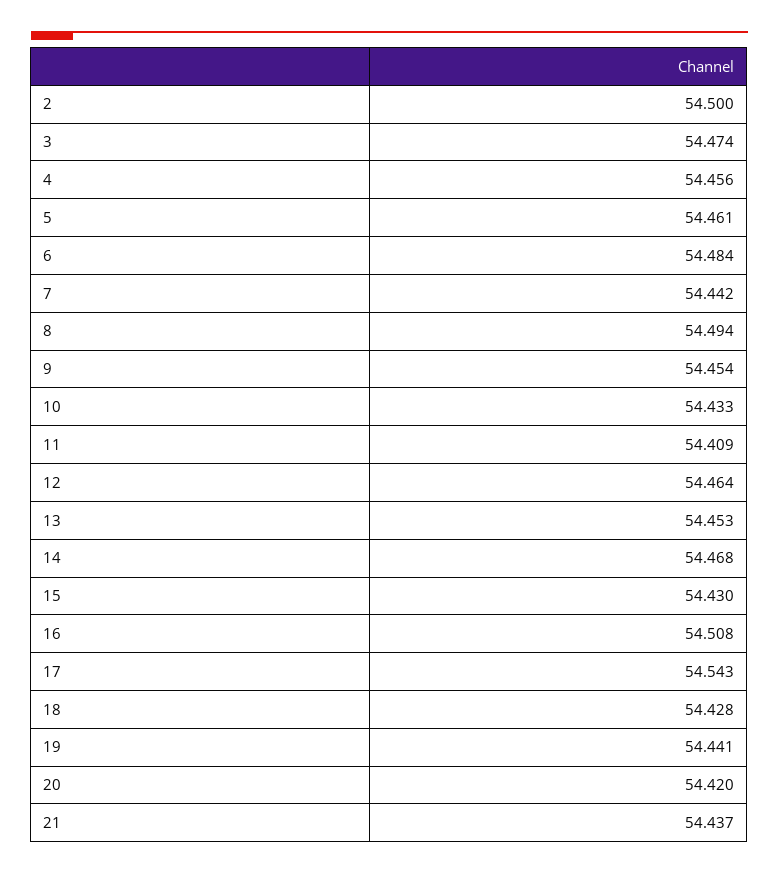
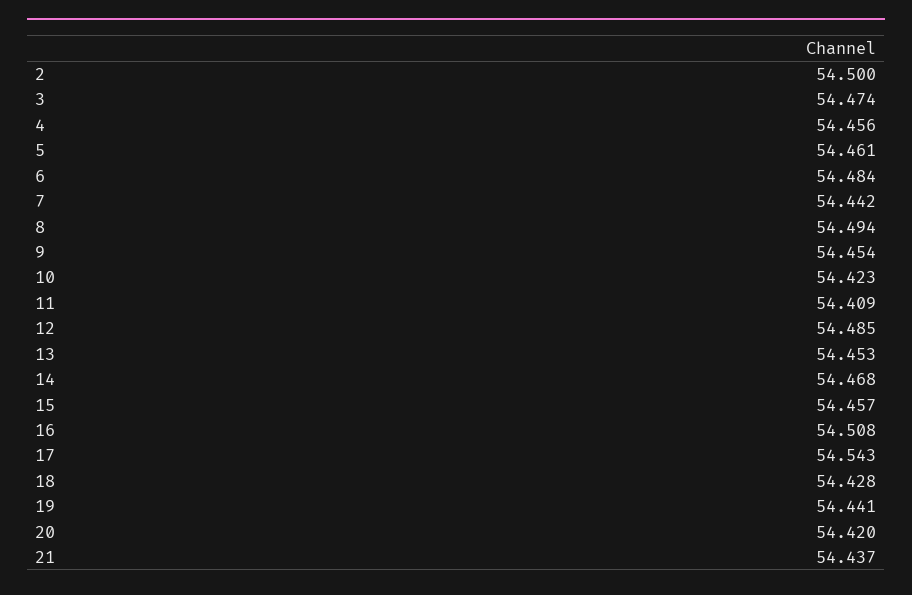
10: 54.433 -> 54.423
12: 54.464 -> 54.485
15: 54.43 -> 54.457

